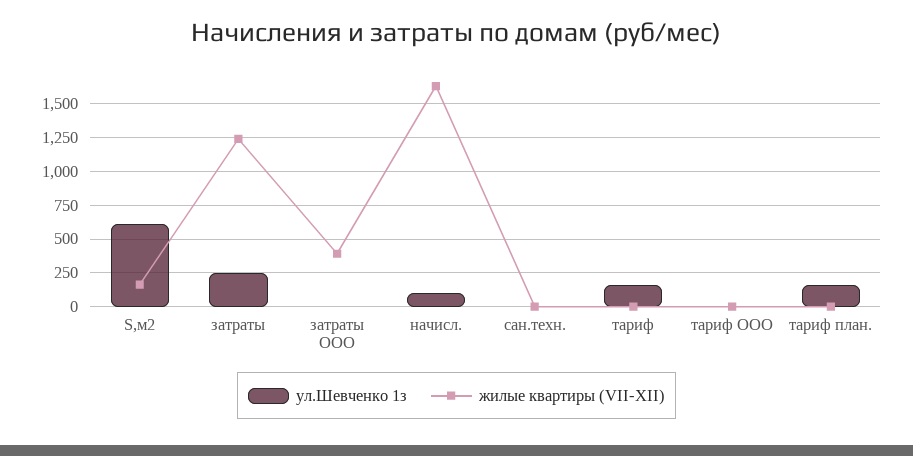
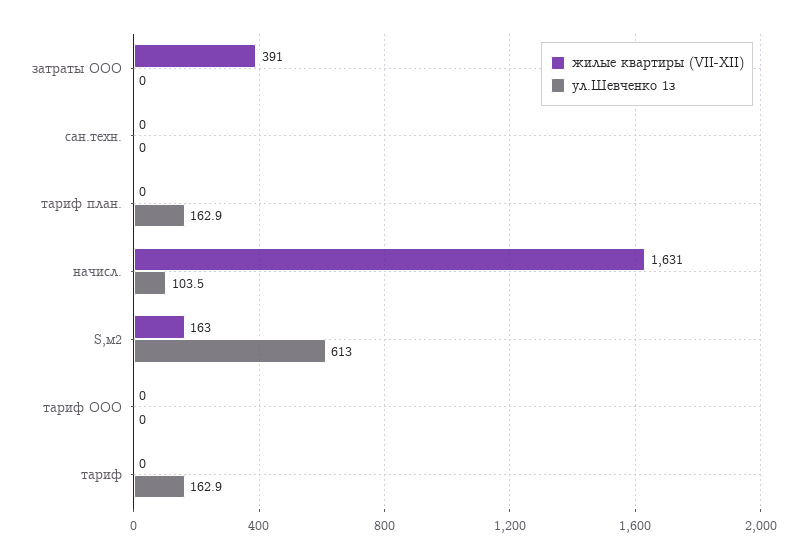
ул.Шевченко 1з, затраты: 250 -> none
жилые квартиры (VII-XII), затраты: 1250 -> none

